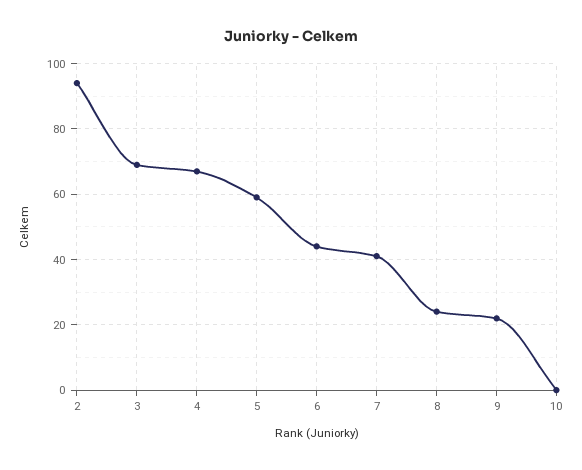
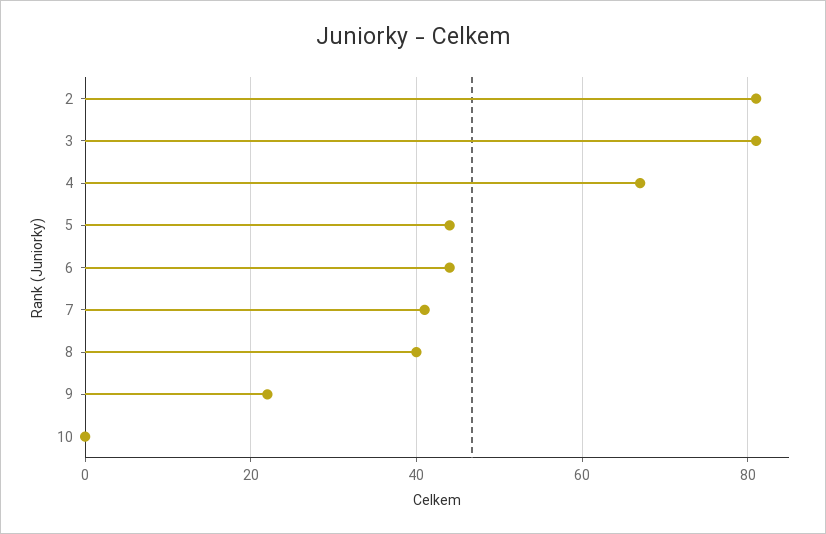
2: 95 -> 80
3: 70 -> 80
5: 60 -> 45
8: 25 -> 40

